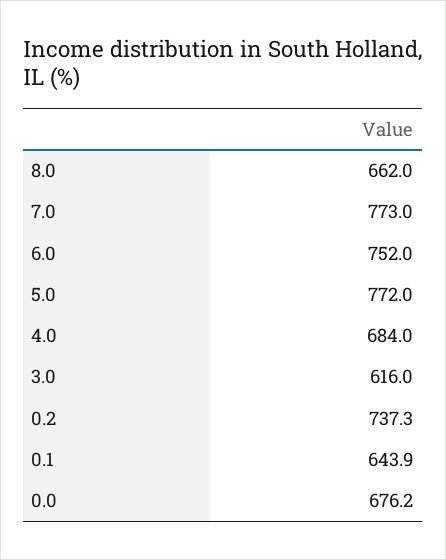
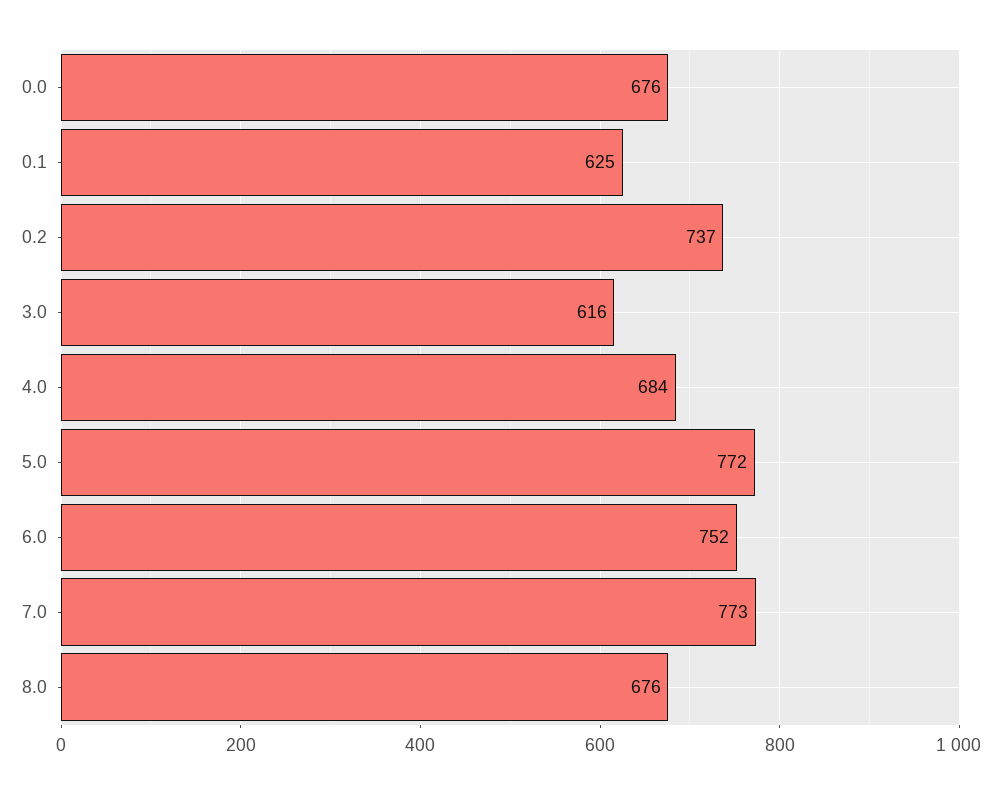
8.0: 662 -> 676
0.1: 643.9 -> 625

